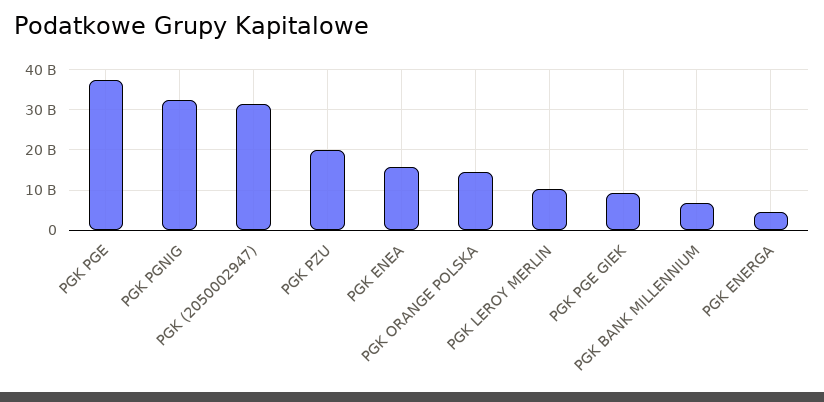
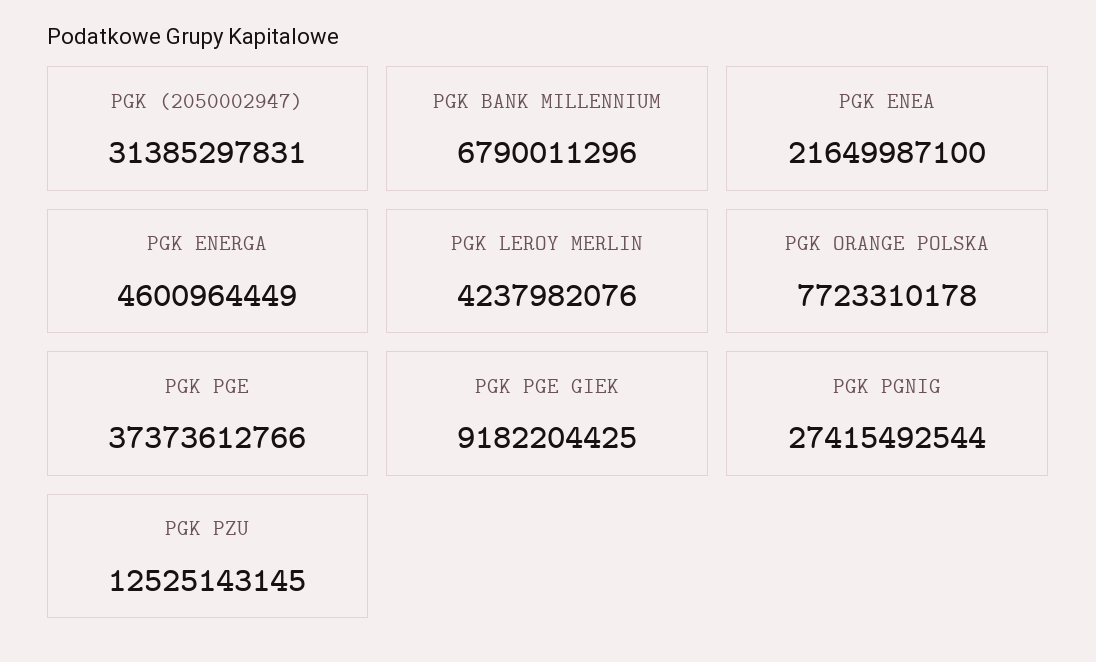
PGK PGNIG: 32000000000 -> 27415492544
PGK PZU: 20000000000 -> 12525143145
PGK ENEA: 16000000000 -> 21649987100
PGK ORANGE POLSKA: 14000000000 -> 7723310178
PGK LEROY MERLIN: 10000000000 -> 4237982076

